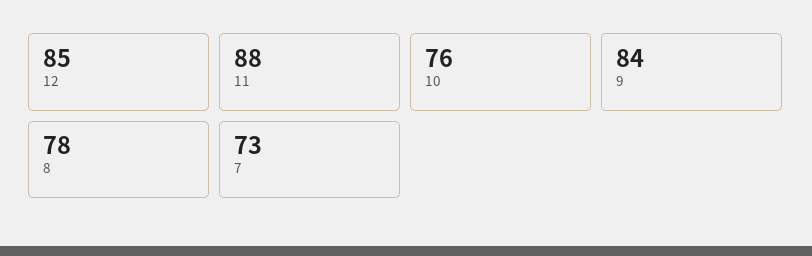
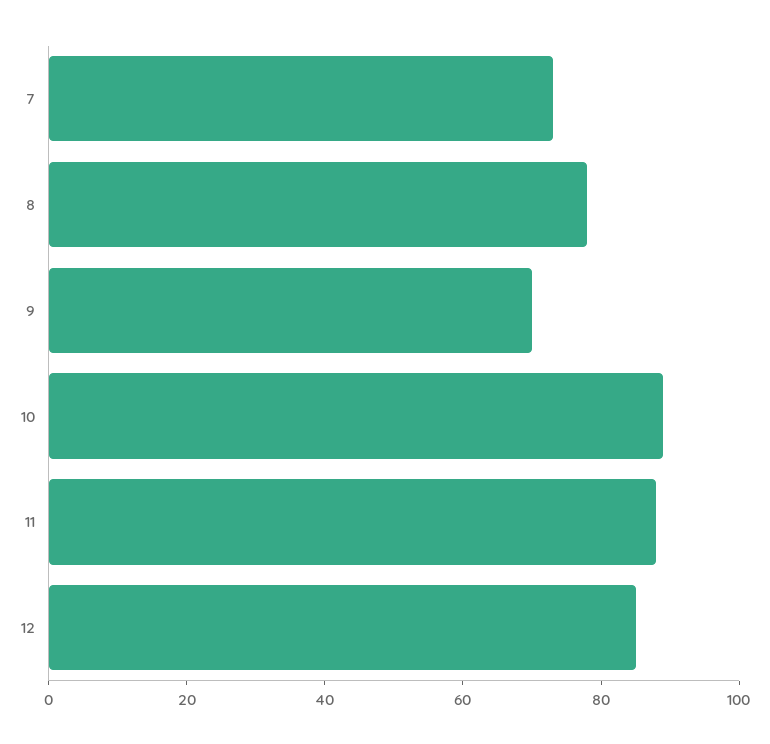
10: 76 -> 90
9: 84 -> 70

